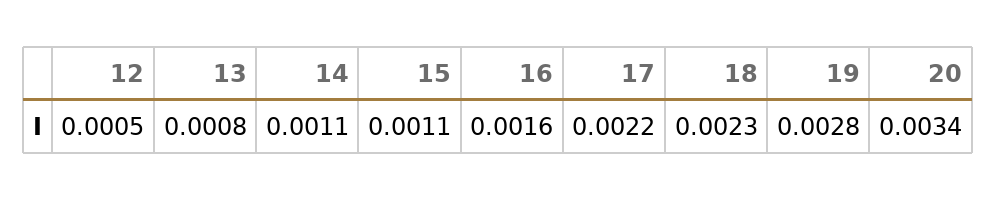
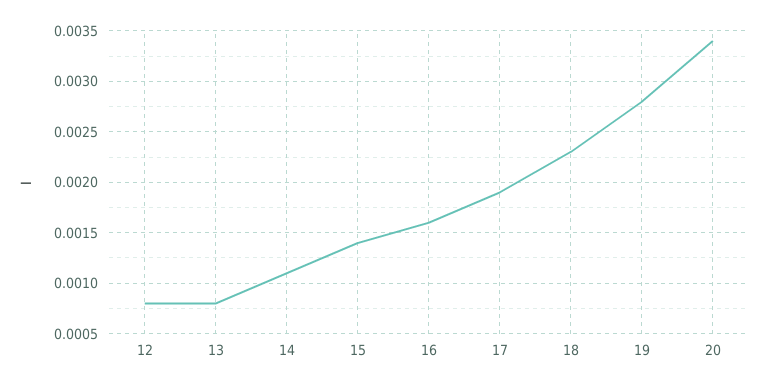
12: 0.0005 -> 0.0008
15: 0.0011 -> 0.0014
17: 0.0022 -> 0.0019

